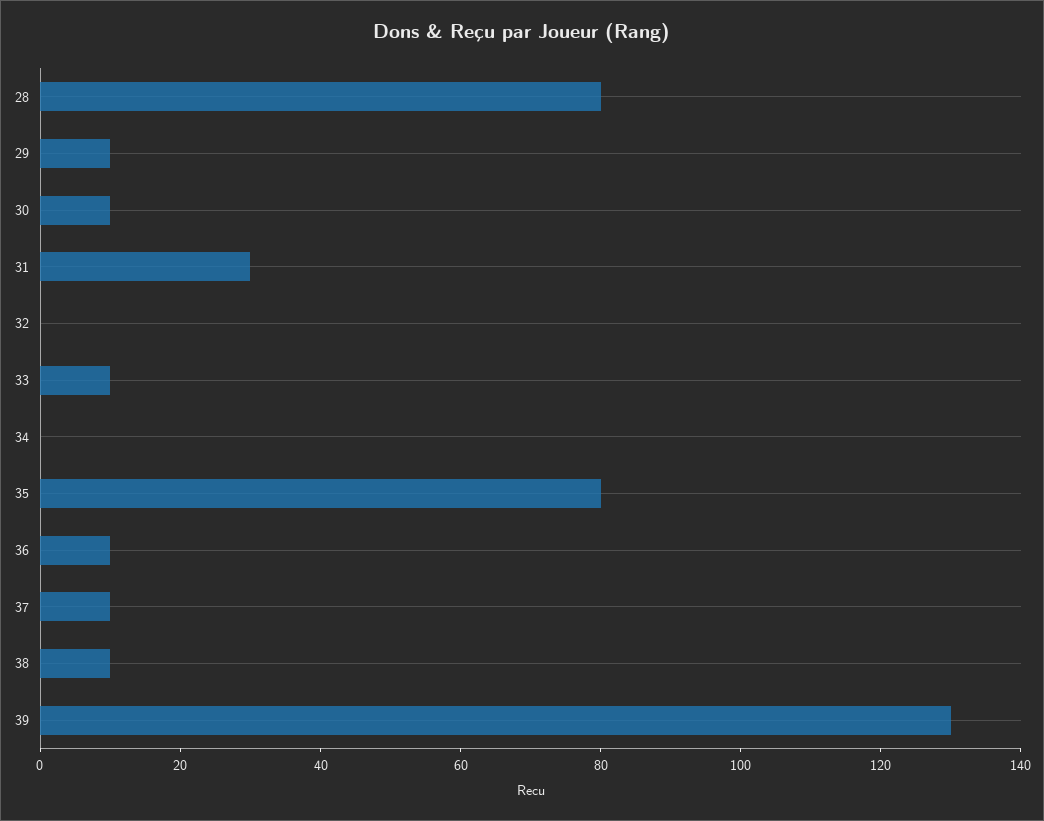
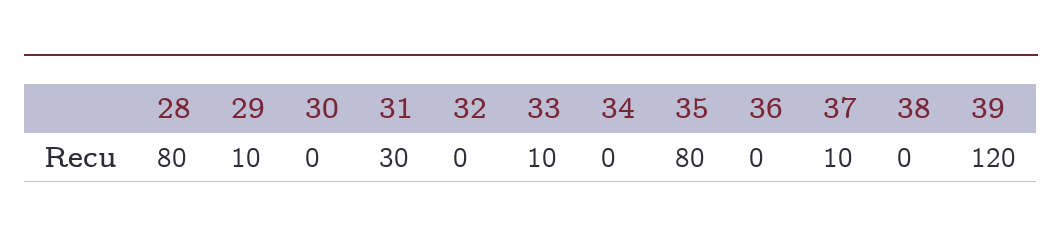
30: 10 -> 0
36: 10 -> 0
38: 10 -> 0
39: 130 -> 120

